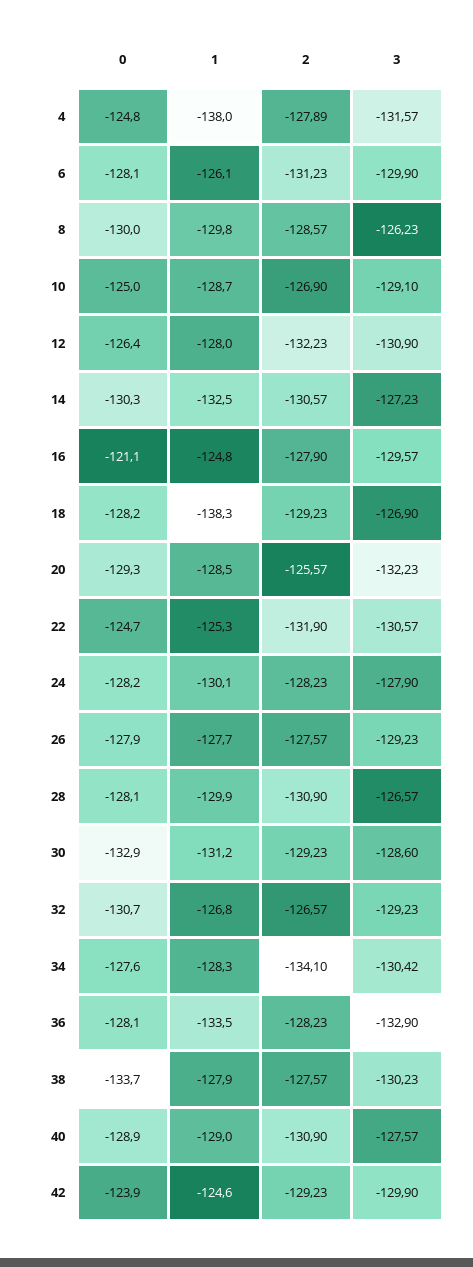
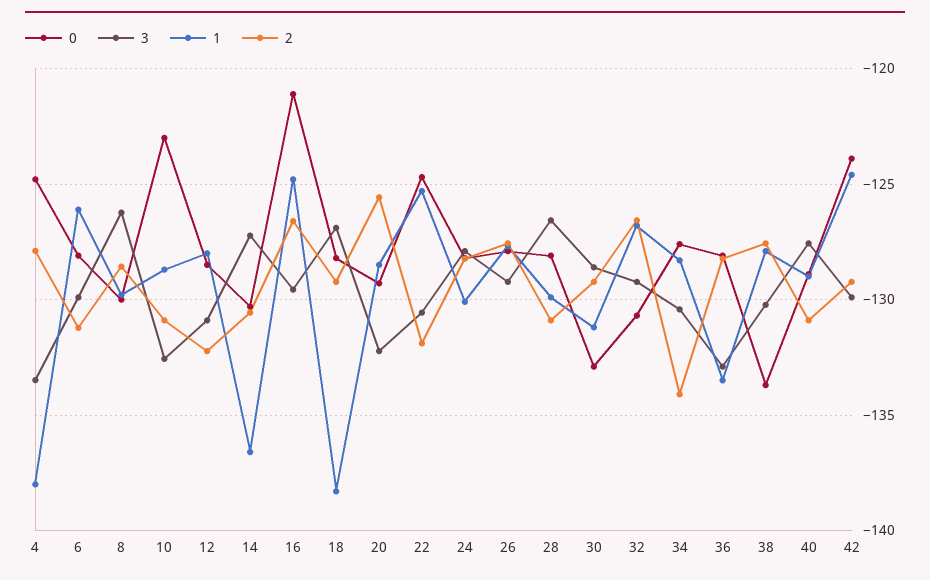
3, 4: -131.57 -> -133.5
0, 10: -125 -> -123
2, 10: -126.9 -> -131
3, 10: -129.1 -> -132.5
0, 12: -126.4 -> -128.5
1, 14: -132.5 -> -136.5
2, 16: -127.9 -> -126.5

